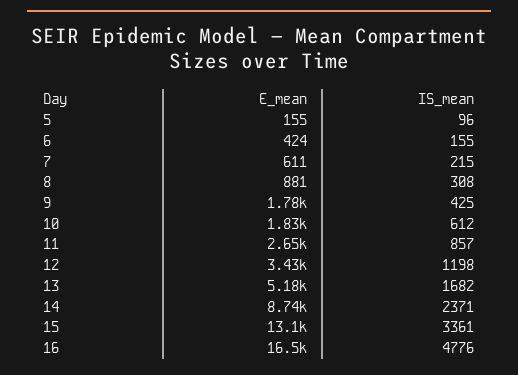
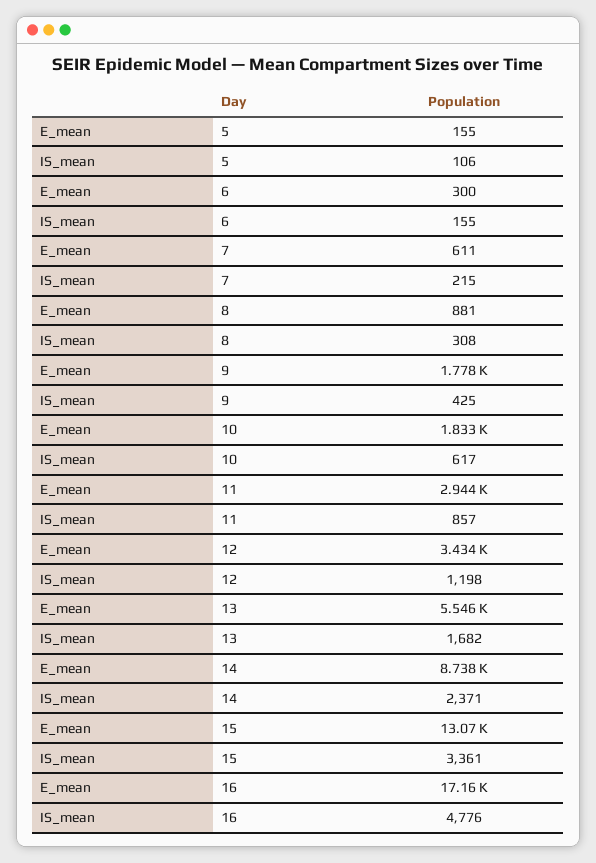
IS_mean, 5: 96 -> 106
E_mean, 6: 424 -> 300
IS_mean, 10: 612 -> 617
E_mean, 11: 2650 -> 2944
E_mean, 13: 5180 -> 5546
E_mean, 16: 16500 -> 17160

